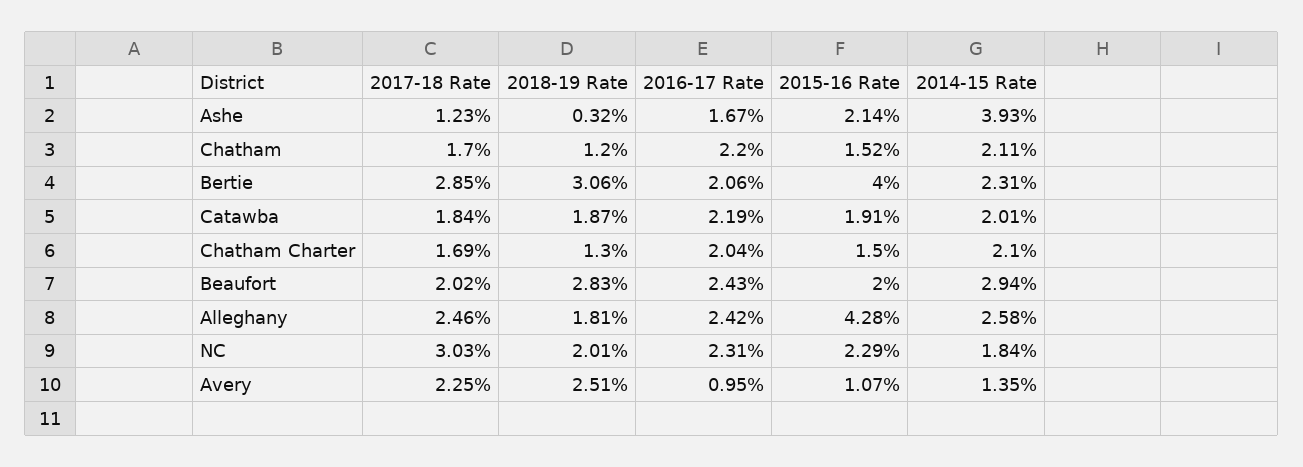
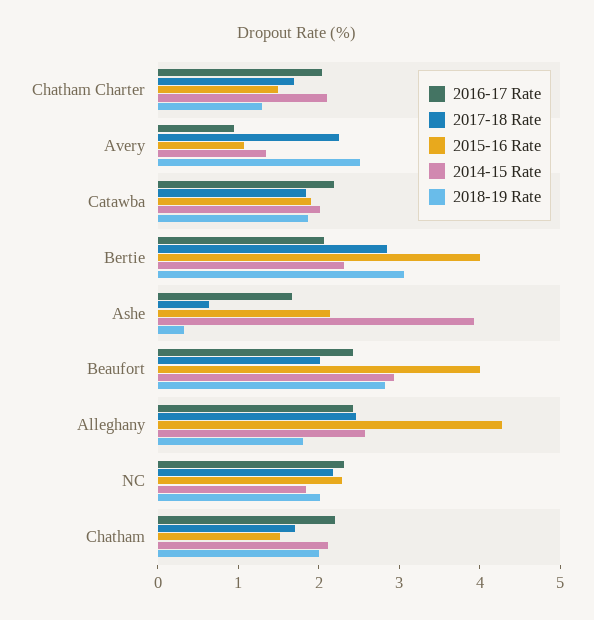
2017-18 Rate, Ashe: 1.23 -> 0.6
2018-19 Rate, Chatham: 1.2 -> 2
2015-16 Rate, Beaufort: 2 -> 4
2017-18 Rate, NC: 3.03 -> 2.2

